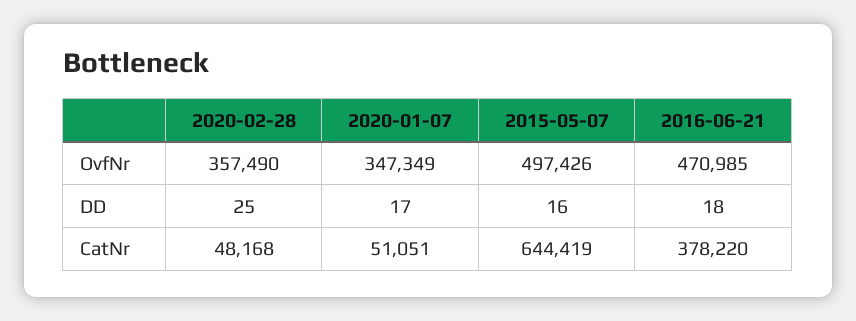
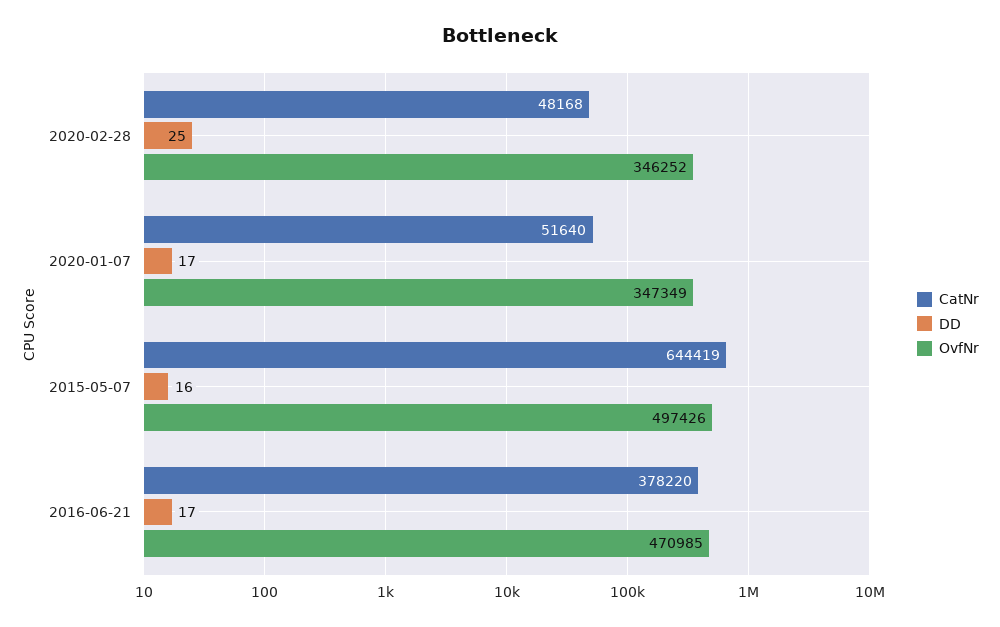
OvfNr, 2020-02-28: 357490 -> 346252
DD, 2016-06-21: 18 -> 17
CatNr, 2020-01-07: 51051 -> 51640

